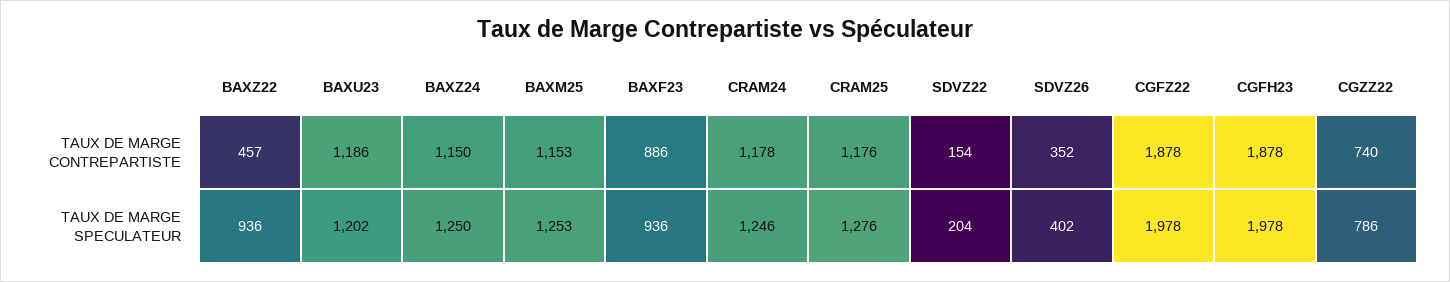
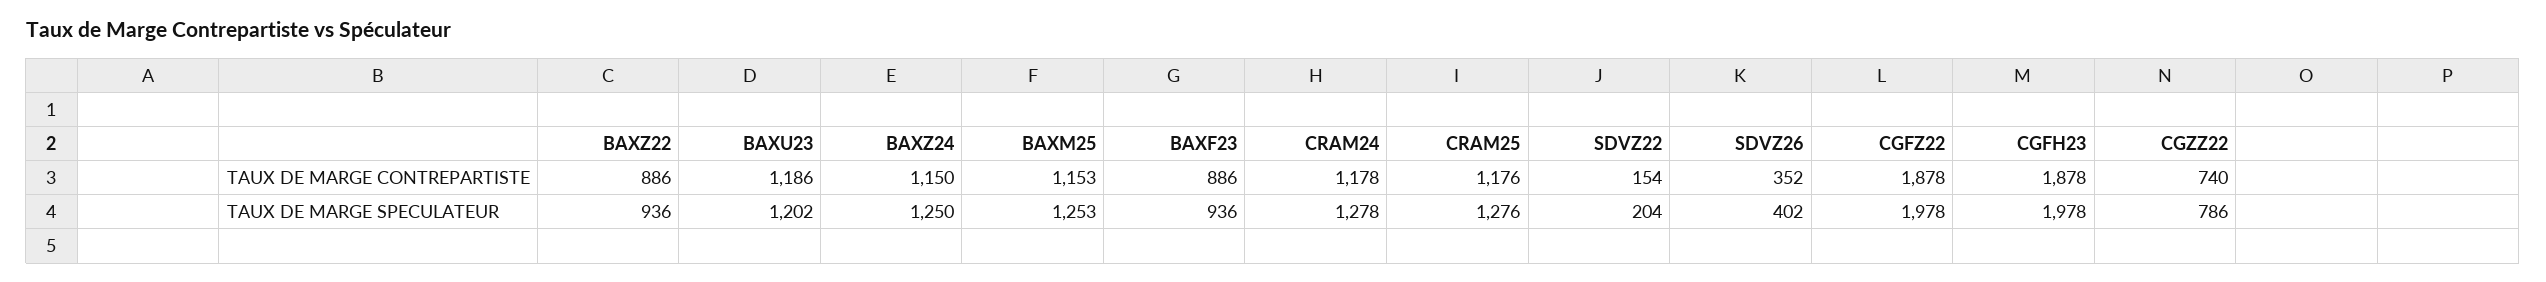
BAXZ22, TAUX DE MARGE CONTREPARTISTE: 457 -> 886
CRAM24, TAUX DE MARGE SPECULATEUR: 1246 -> 1278

